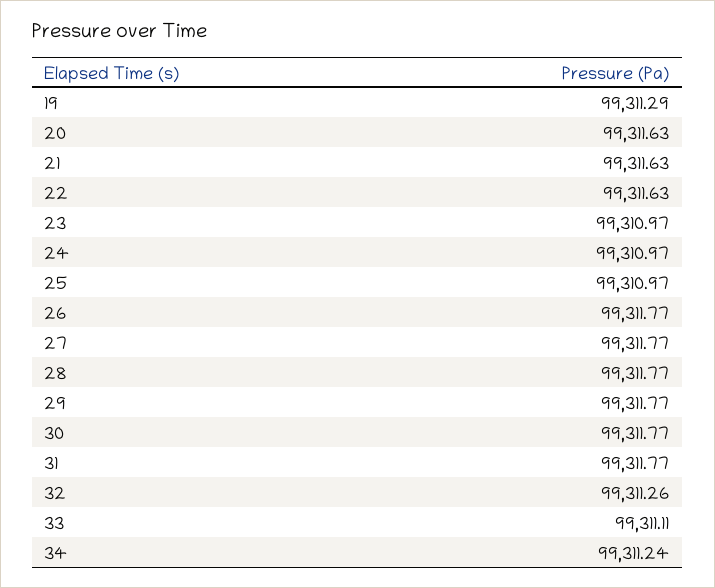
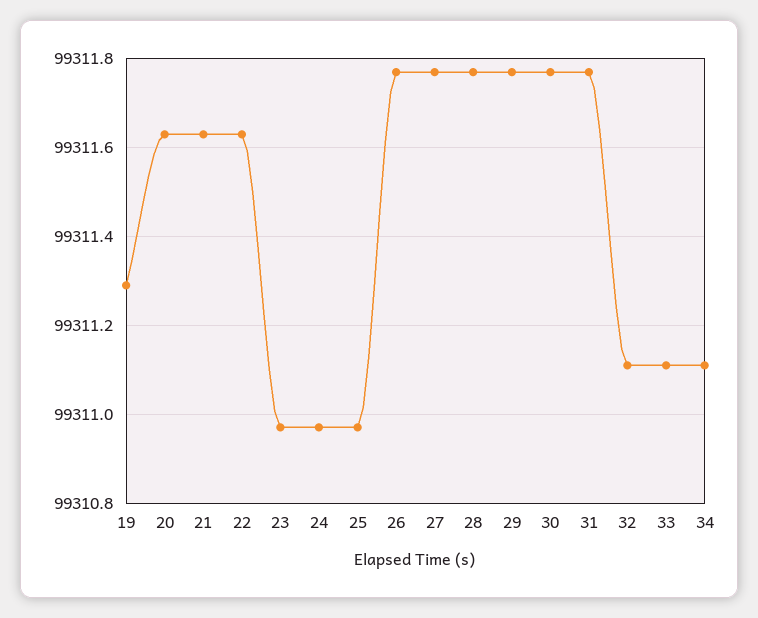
32: 99311.26 -> 99311.1
34: 99311.24 -> 99311.1

